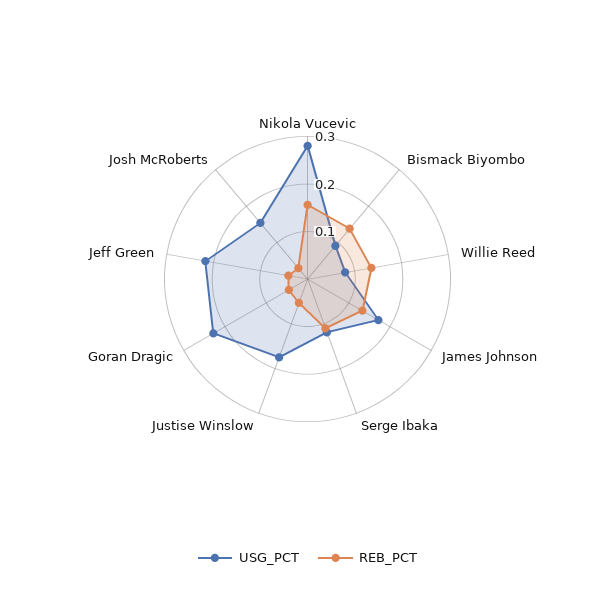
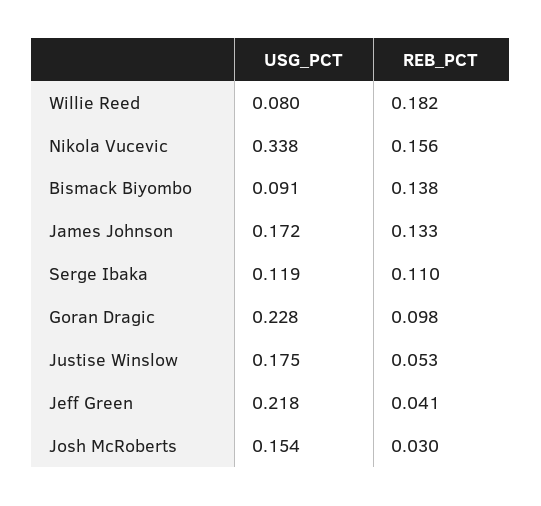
USG_PCT, Nikola Vucevic: 0.28 -> 0.338
REB_PCT, Willie Reed: 0.14 -> 0.182
REB_PCT, Goran Dragic: 0.04 -> 0.098

